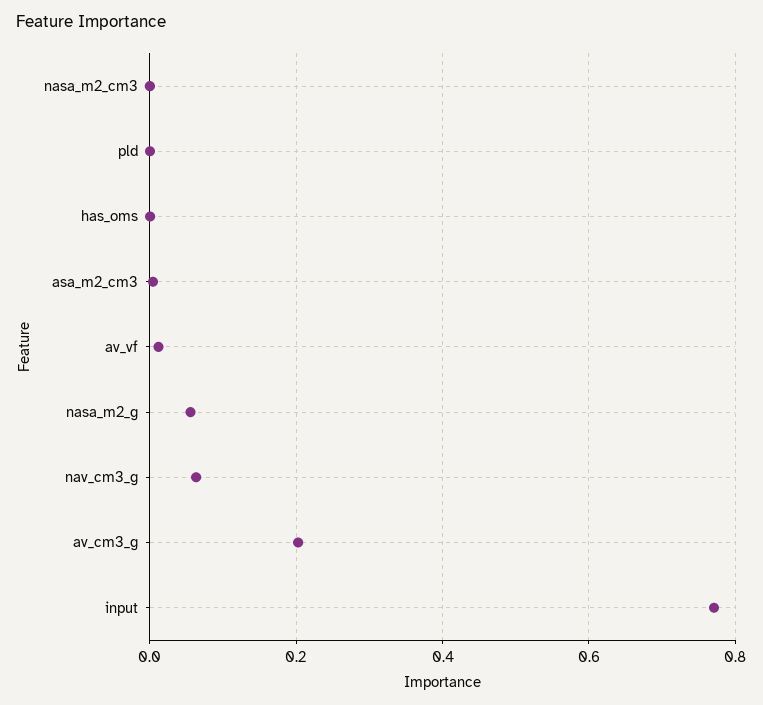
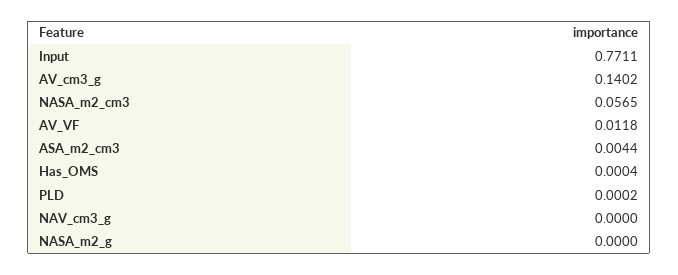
nasa_m2_cm3: 0 -> 0.0565
nasa_m2_g: 0.06 -> 0
nav_cm3_g: 0.06 -> 0
av_cm3_g: 0.2 -> 0.1402

